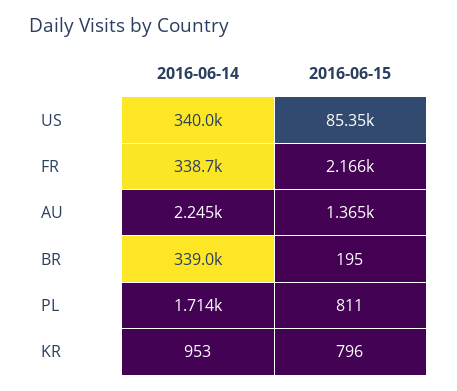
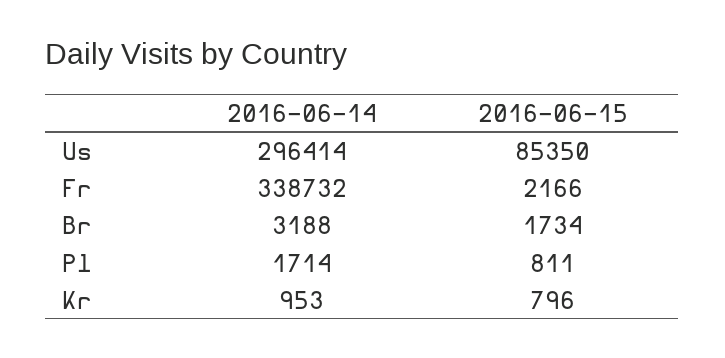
2016-06-14, US: 340000 -> 296414
2016-06-14, AU: 2245 -> none
2016-06-15, AU: 1365 -> none
2016-06-14, BR: 339000 -> 3188
2016-06-15, BR: 195 -> 1734

